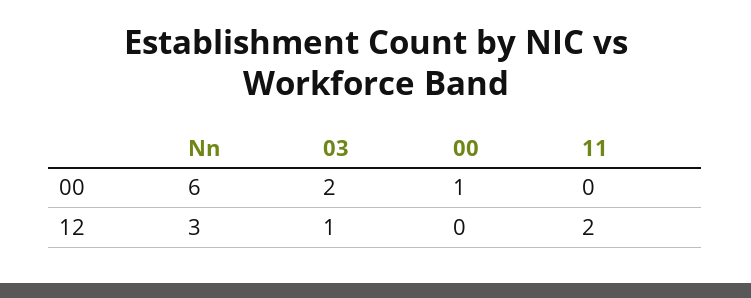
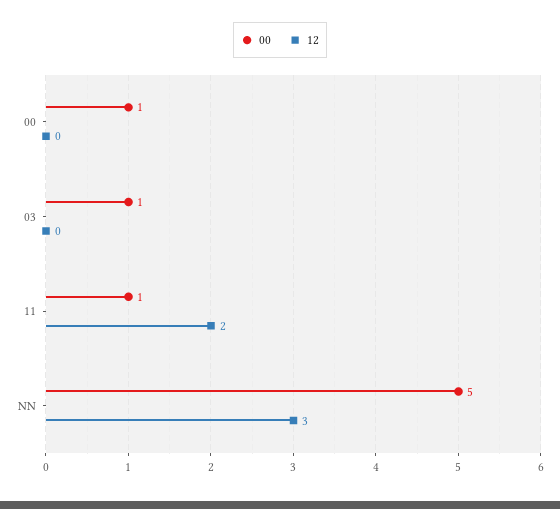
00, Nn: 6 -> 5
00, 03: 2 -> 1
00, 11: 0 -> 1
12, 03: 1 -> 0

